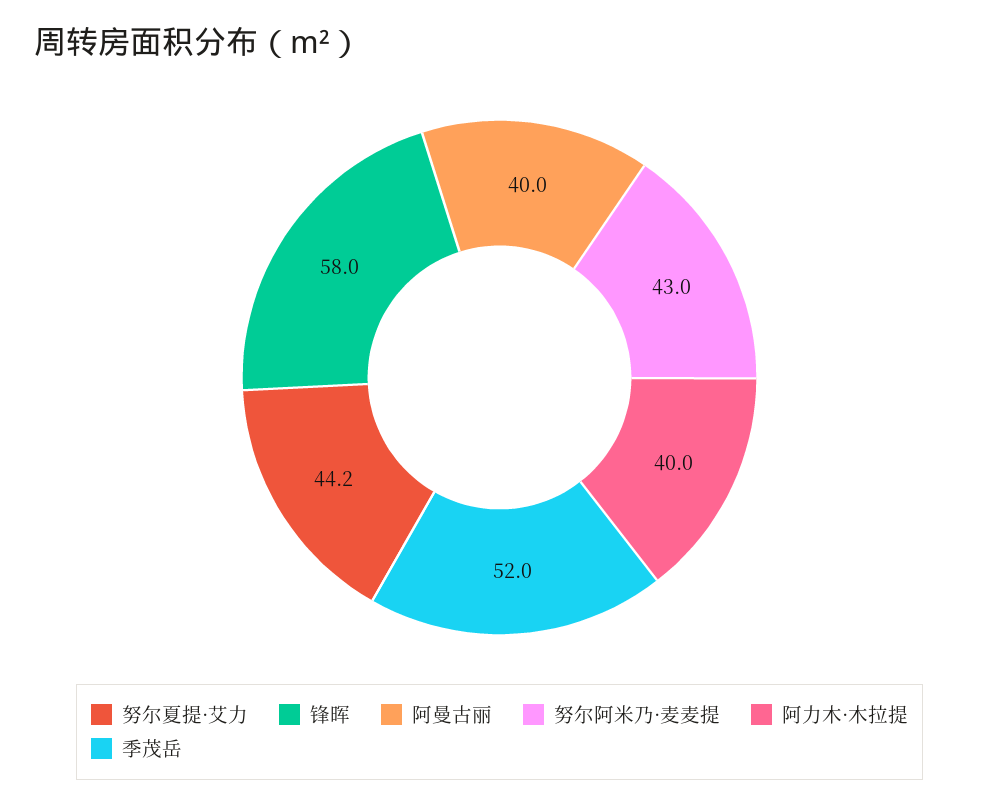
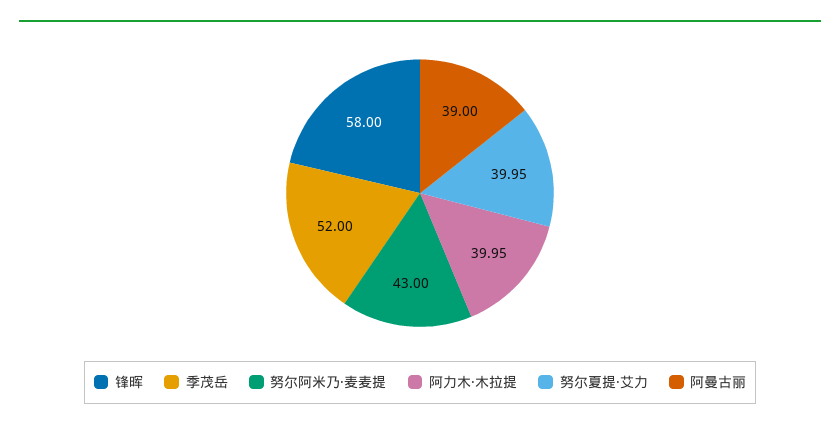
努尔夏提·艾力: 44.2 -> 39.95
阿曼古丽: 40 -> 39

